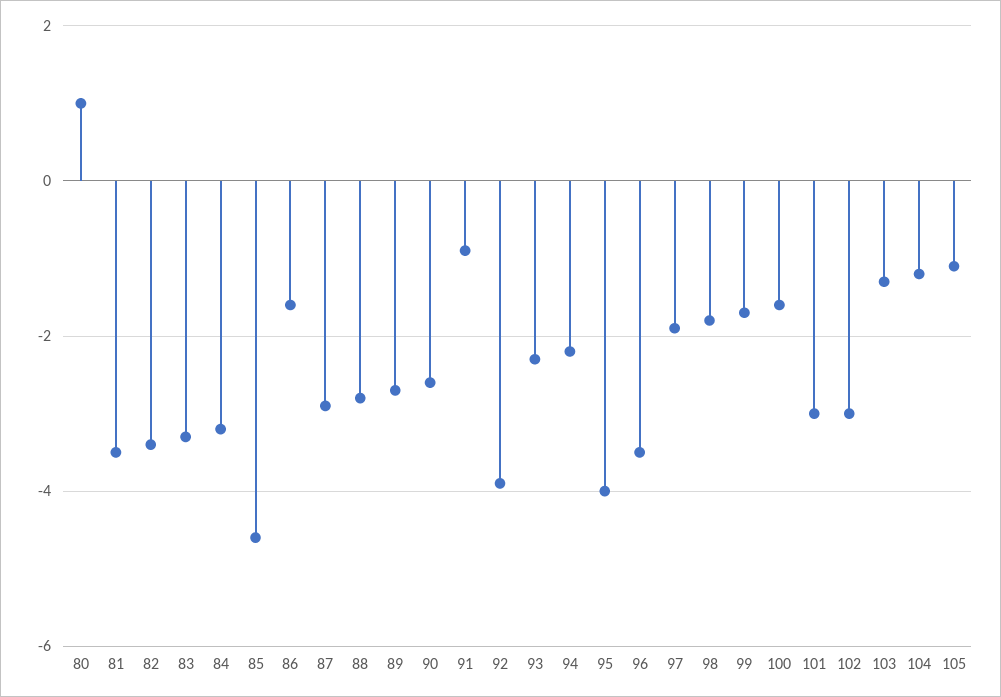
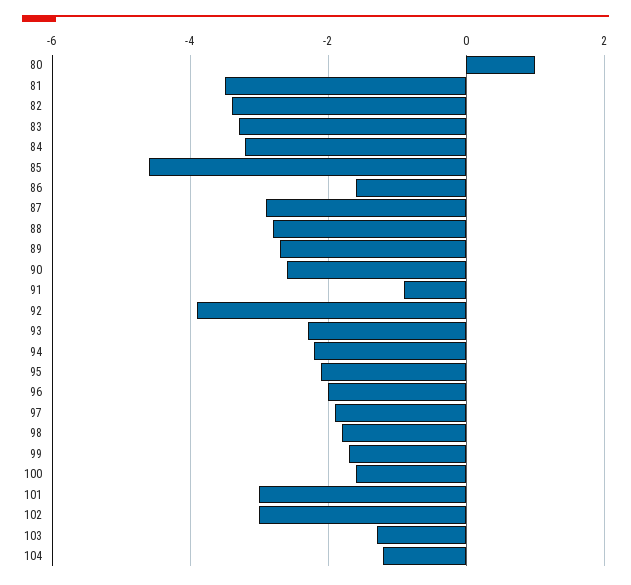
95: -4 -> -2
96: -3.5 -> -2
105: -1 -> none

